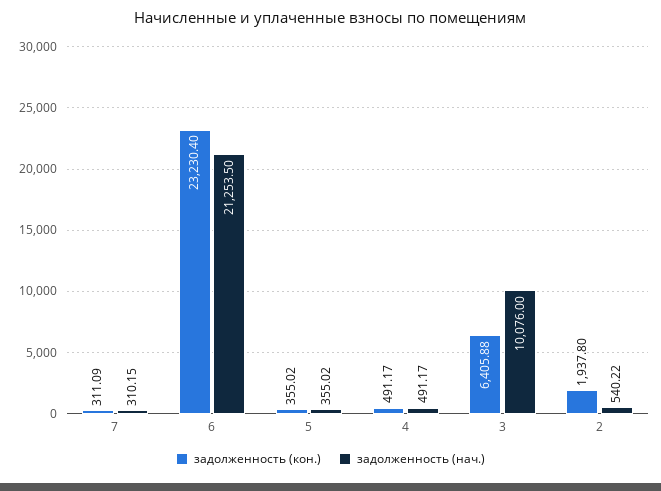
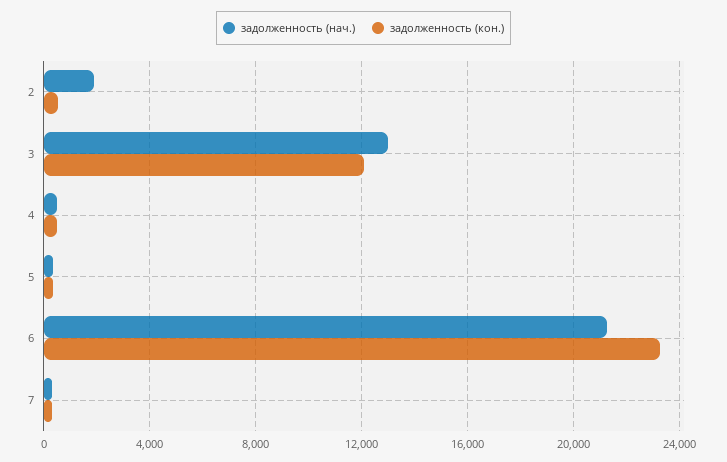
задолженность (кон.), 3: 6405.88 -> 12000
задолженность (нач.), 3: 10076 -> 13000
задолженность (кон.), 2: 1937.8 -> 500
задолженность (нач.), 2: 540.22 -> 2000

